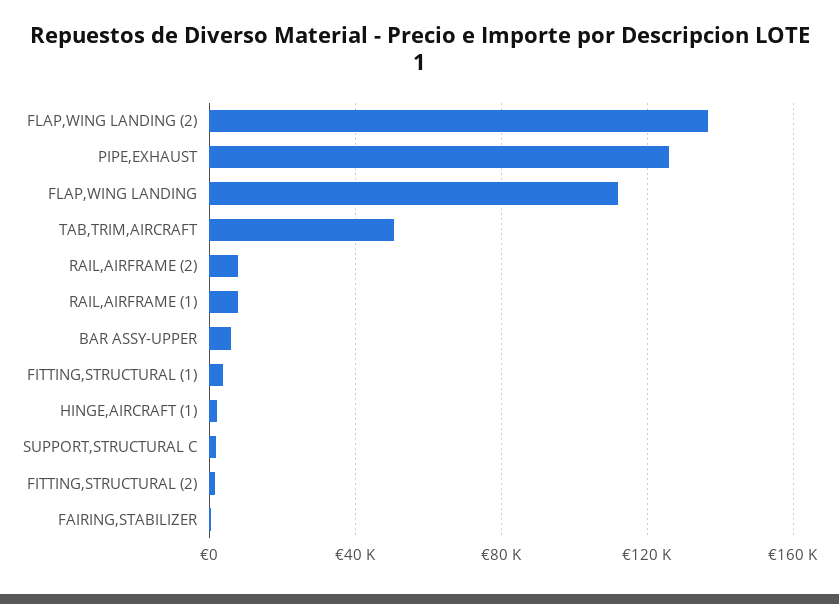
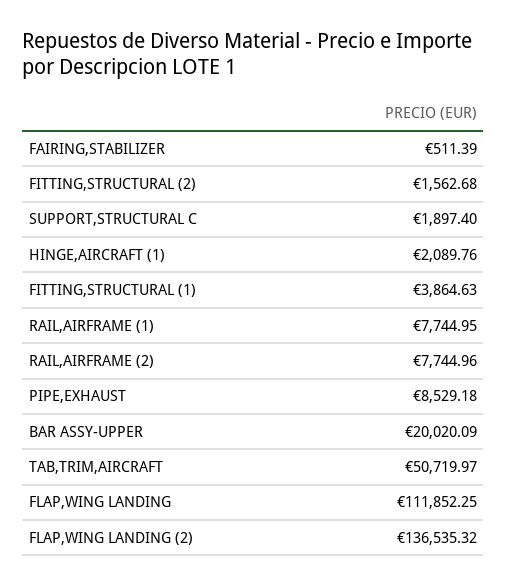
PIPE,EXHAUST: 125000 -> 8529.18
BAR ASSY-UPPER: 5000 -> 20020.09

